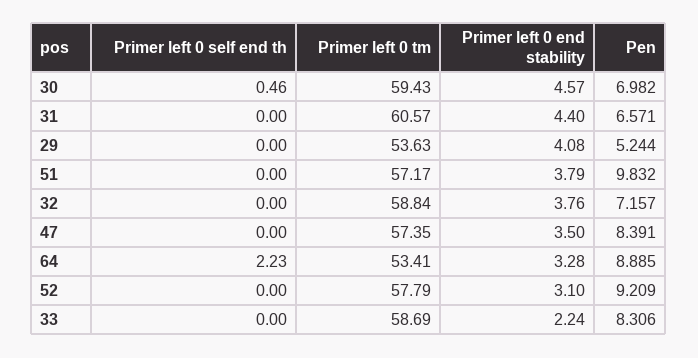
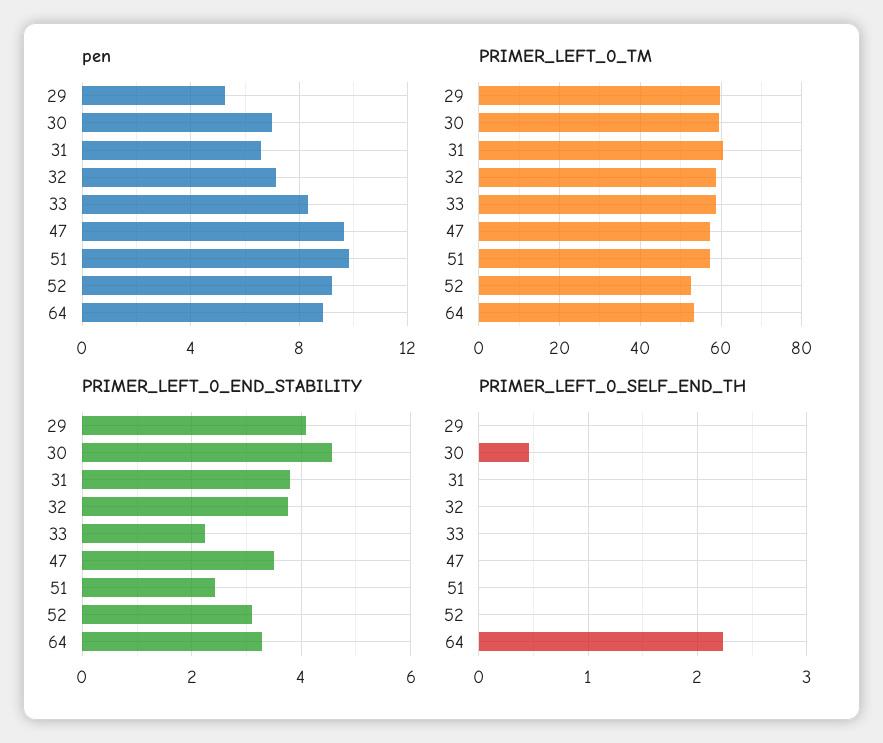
Primer left 0 end stability, 31: 4.4 -> 3.8
Primer left 0 tm, 29: 53.63 -> 60
Primer left 0 end stability, 51: 3.79 -> 2.4
Pen, 47: 8.391 -> 9.5
Primer left 0 tm, 52: 57.79 -> 52

